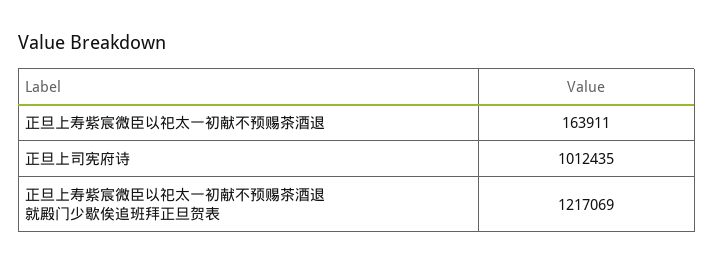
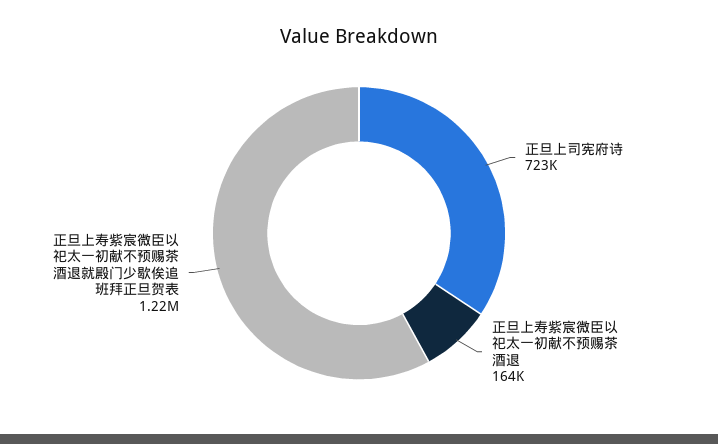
正旦上司宪府诗: 1012435 -> 723000

